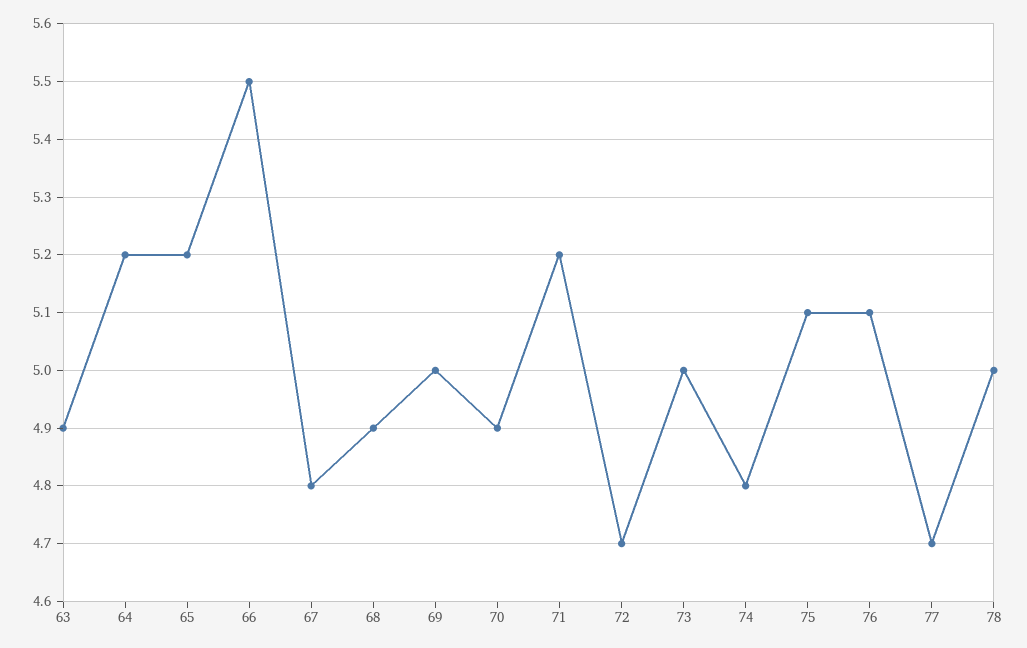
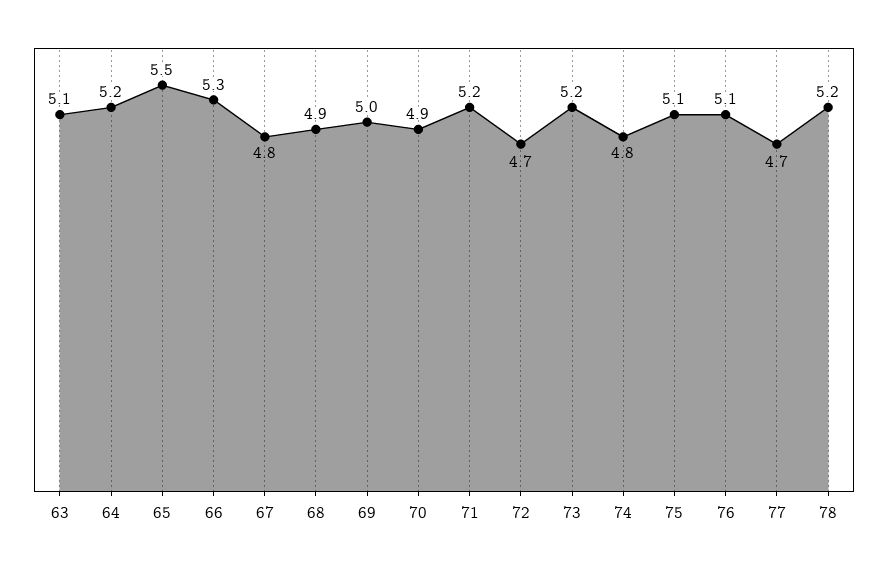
63: 4.9 -> 5.1
65: 5.2 -> 5.5
66: 5.5 -> 5.3
73: 5 -> 5.2
78: 5 -> 5.2

